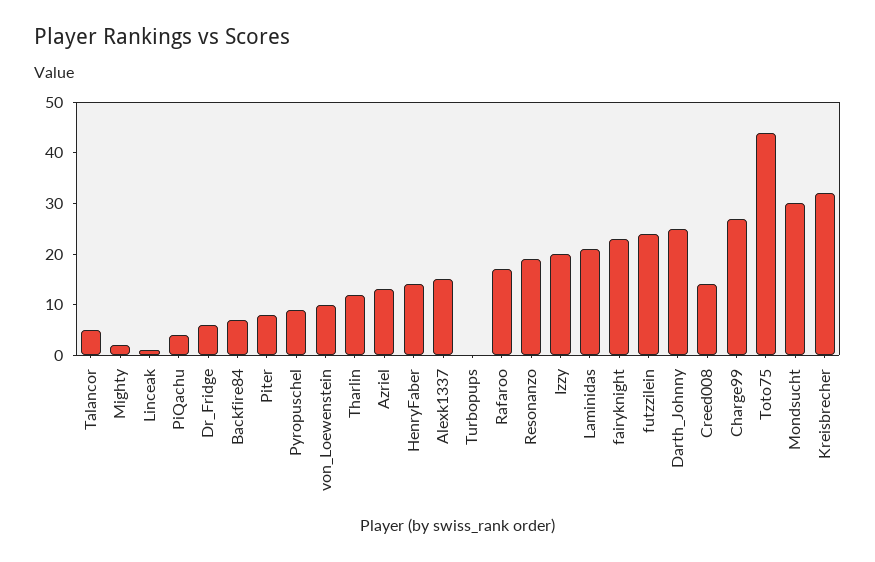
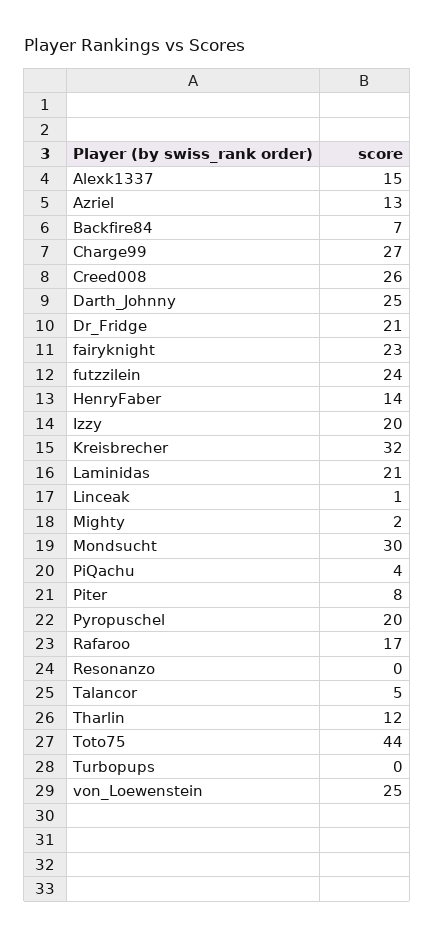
Dr_Fridge: 5 -> 21
Pyropuschel: 10 -> 20
von_Loewenstein: 10 -> 25
Resonanzo: 20 -> 0
Creed008: 15 -> 26

